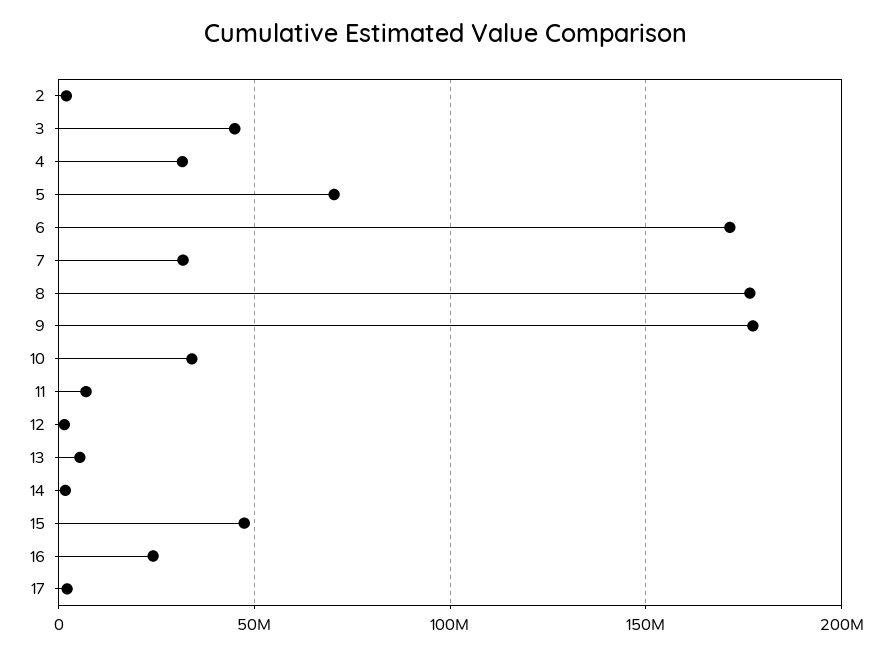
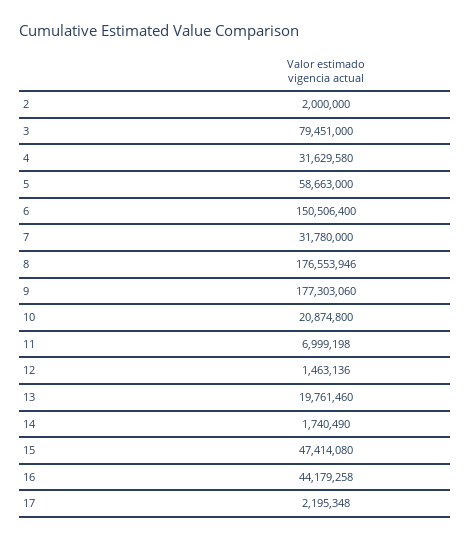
3: 45000000 -> 79451000
5: 70000000 -> 58663000
6: 170000000 -> 150506400
10: 35000000 -> 20874800
13: 5000000 -> 19761460
16: 25000000 -> 44179258

